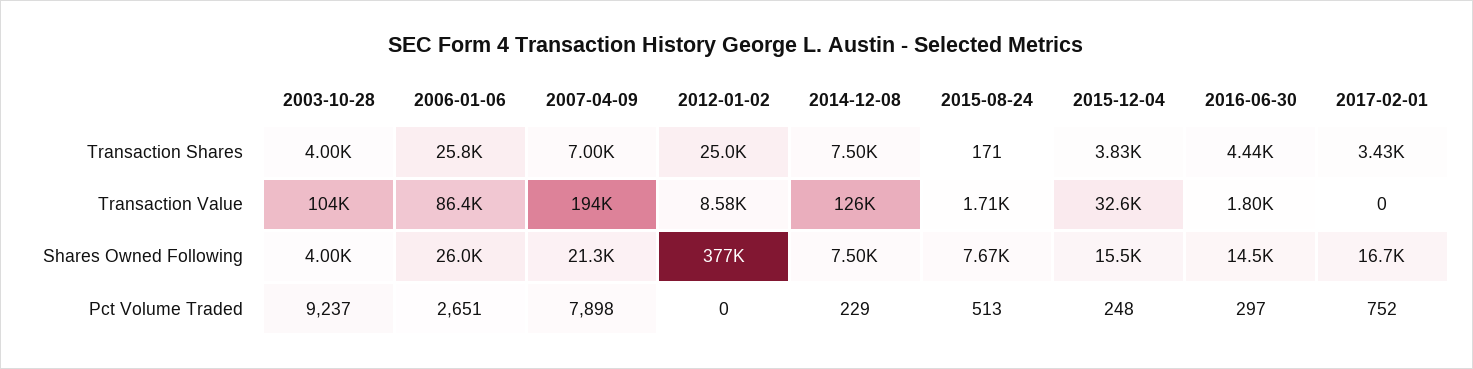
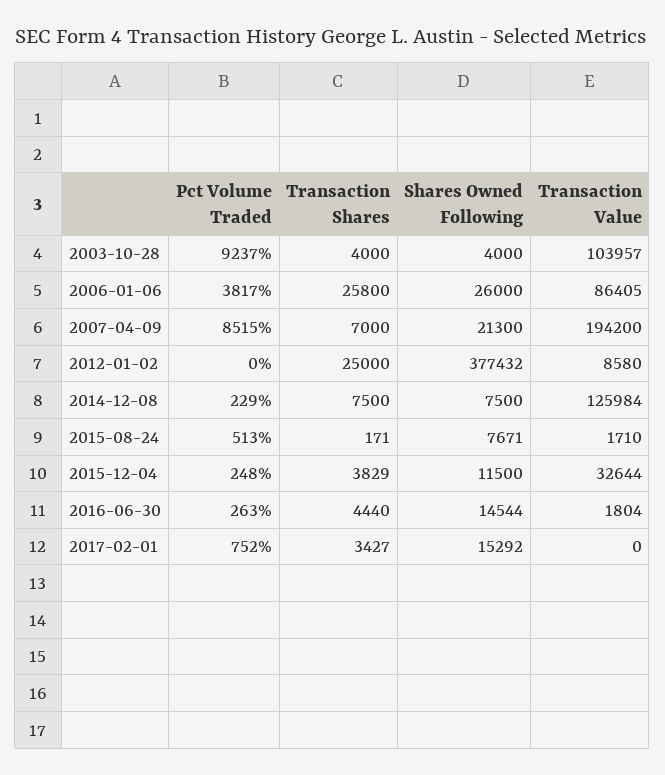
2015-12-04, Shares Owned Following: 15500 -> 11500
2017-02-01, Shares Owned Following: 16700 -> 15292
2006-01-06, Pct Volume Traded: 2651 -> 3817
2007-04-09, Pct Volume Traded: 7898 -> 8515
2016-06-30, Pct Volume Traded: 297 -> 263

